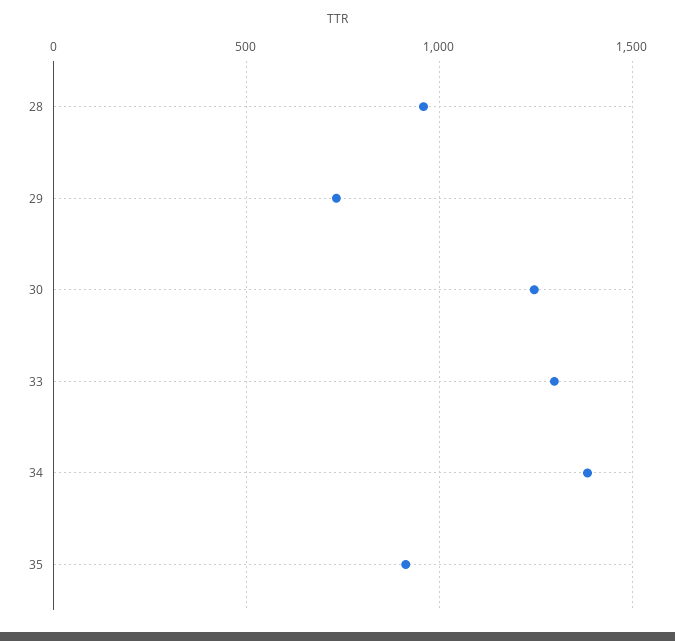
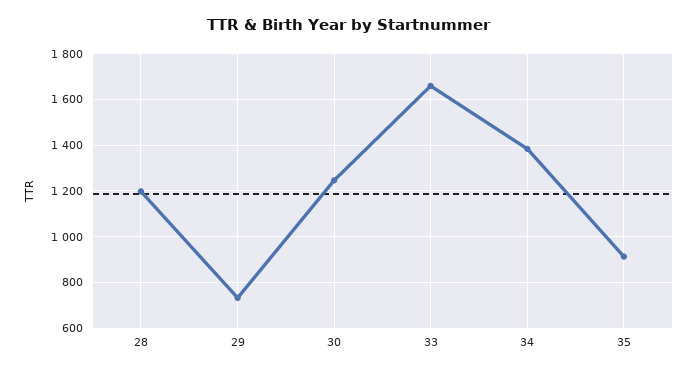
28: 950 -> 1200
33: 1300 -> 1650

